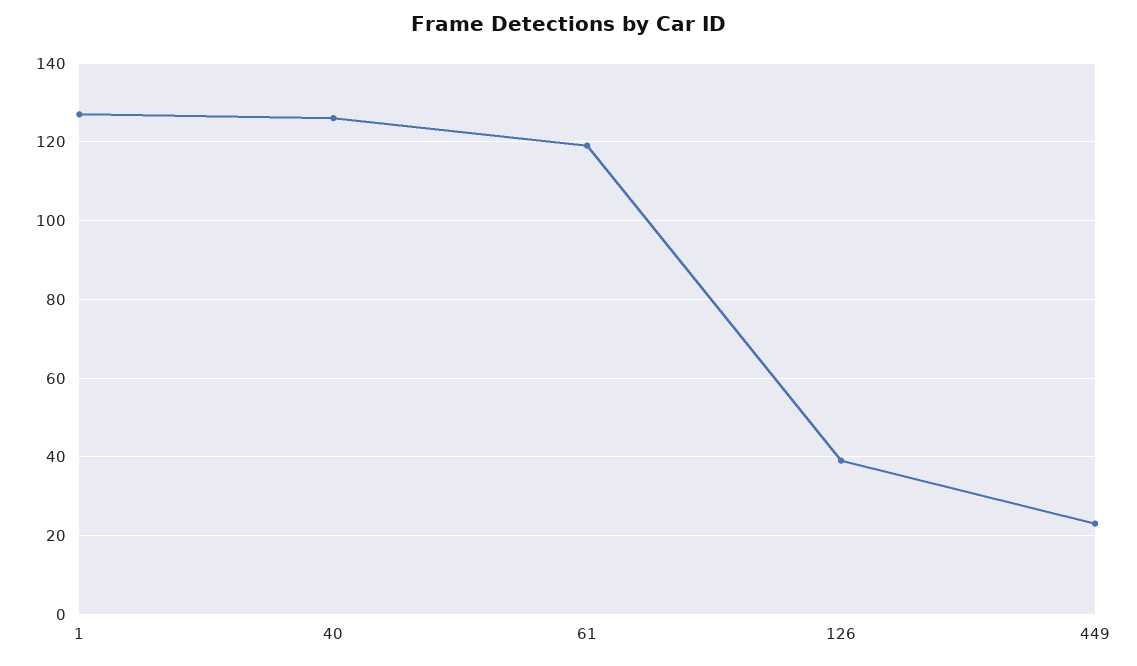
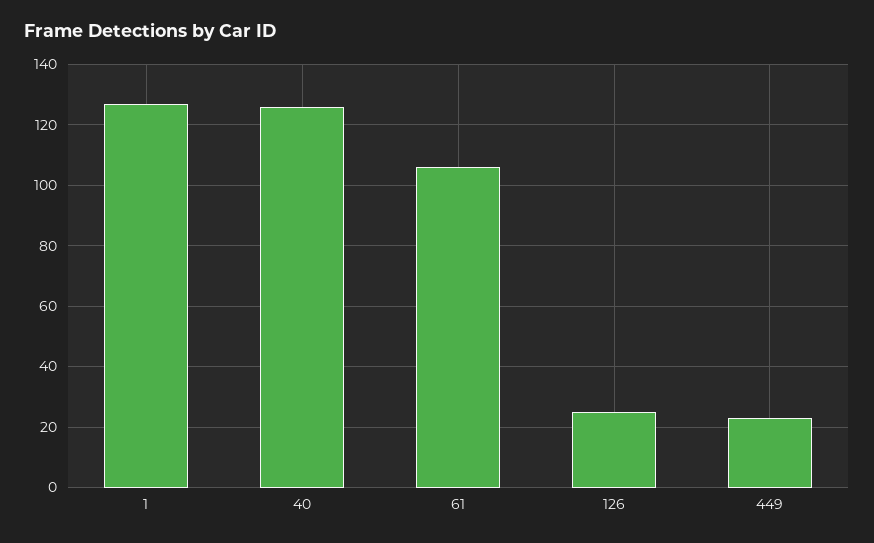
61: 120 -> 105
126: 40 -> 25

